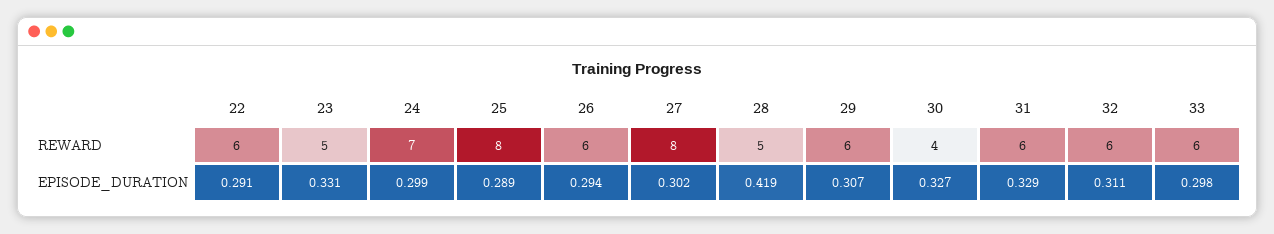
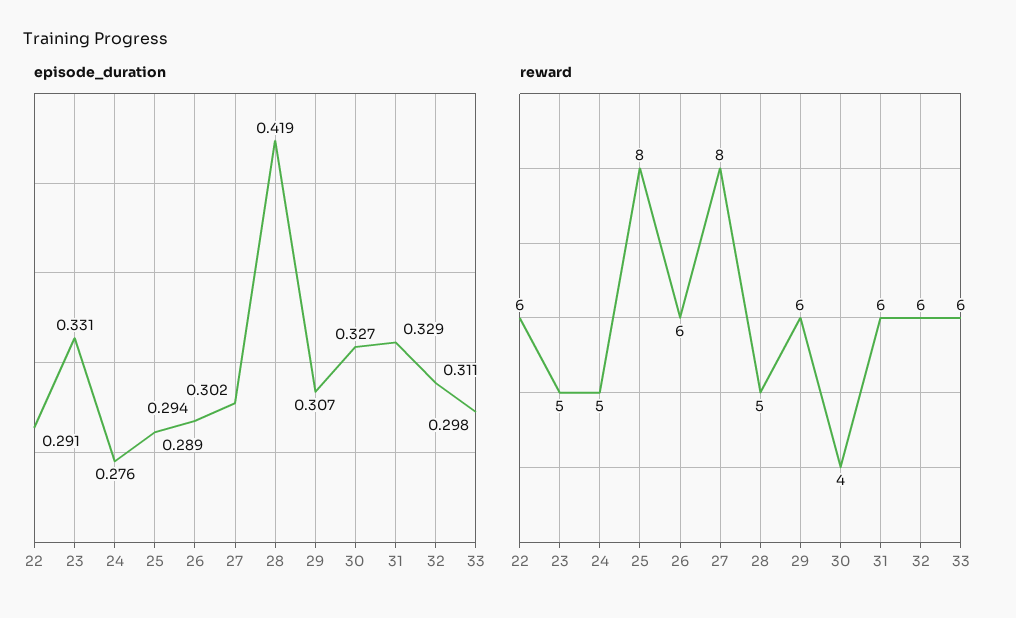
REWARD, 24: 7 -> 5
EPISODE_DURATION, 24: 0.299 -> 0.276

